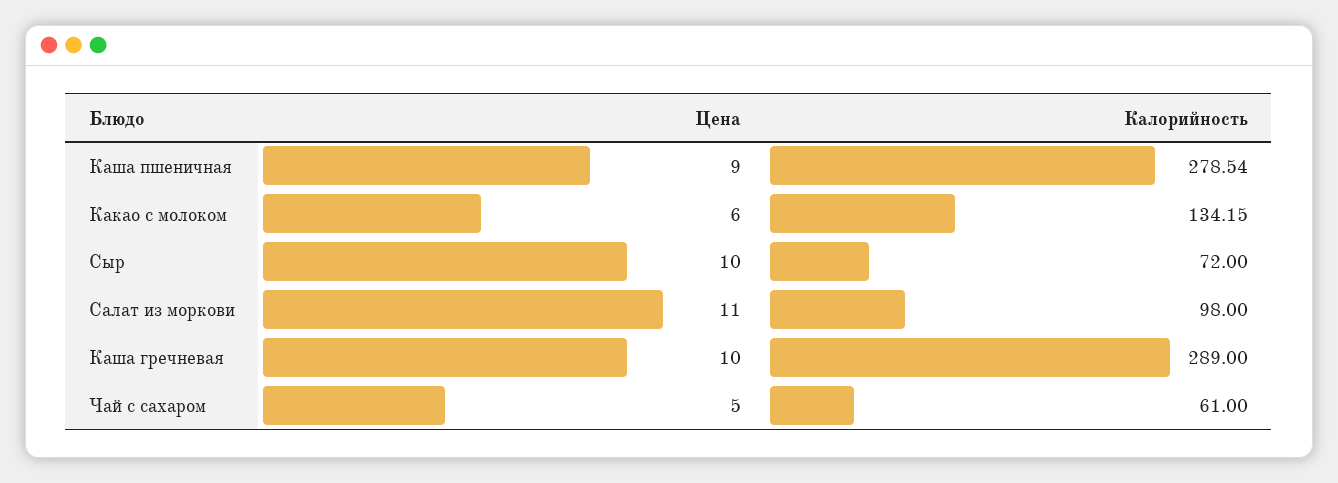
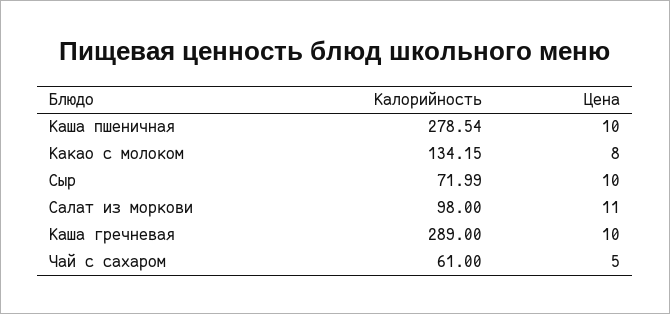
Цена, Каша пшеничная: 9 -> 10
Цена, Какао с молоком: 6 -> 8
Калорийность, Сыр: 72 -> 71.99

